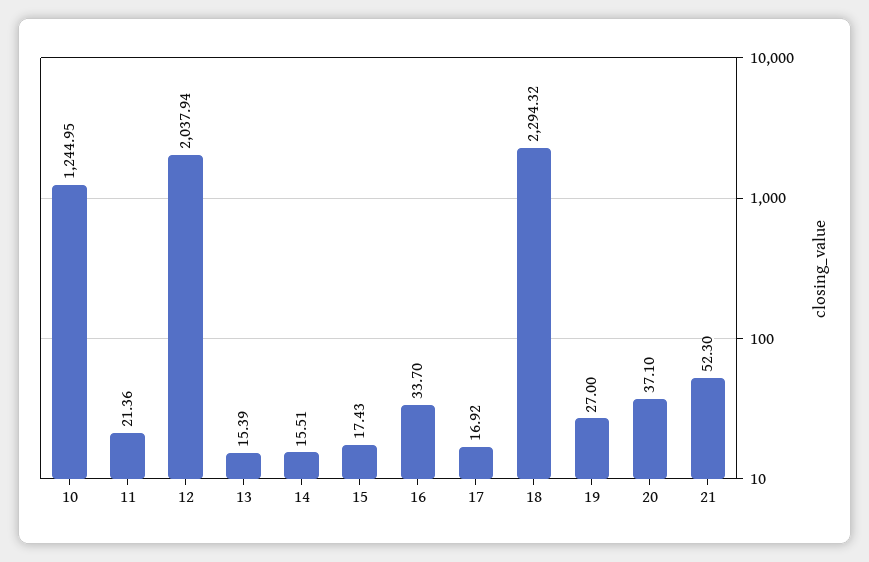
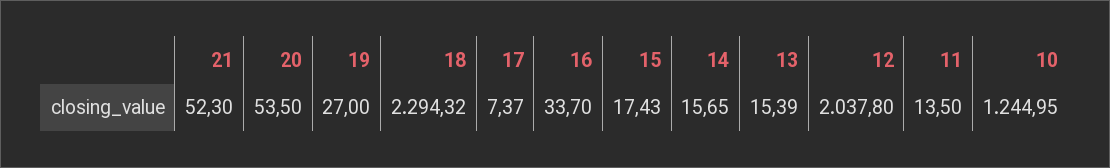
11: 21.36 -> 13.5
12: 2037.94 -> 2037.8
14: 15.51 -> 15.65
17: 16.92 -> 7.37
20: 37.1 -> 53.5

